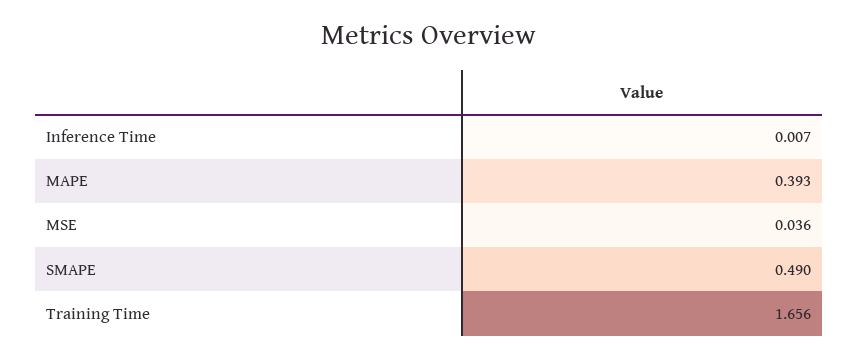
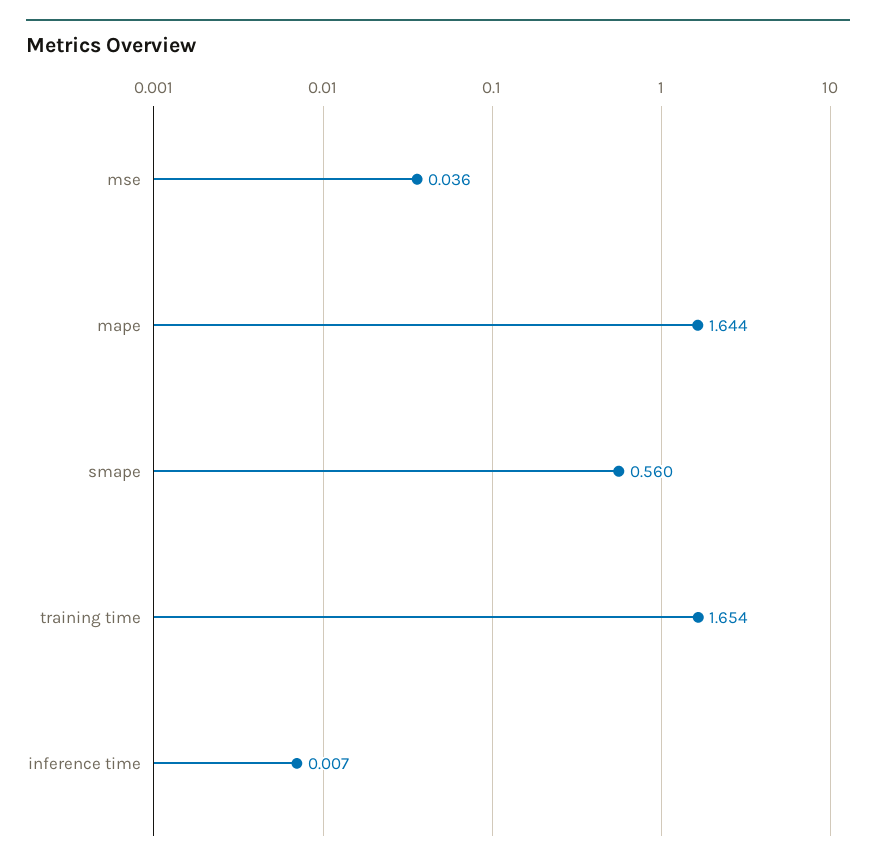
MAPE: 0.393 -> 1.644
SMAPE: 0.49 -> 0.56
Training Time: 1.656 -> 1.654

